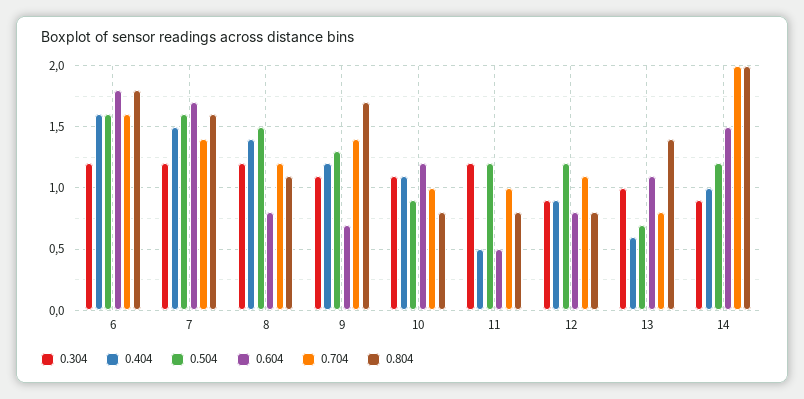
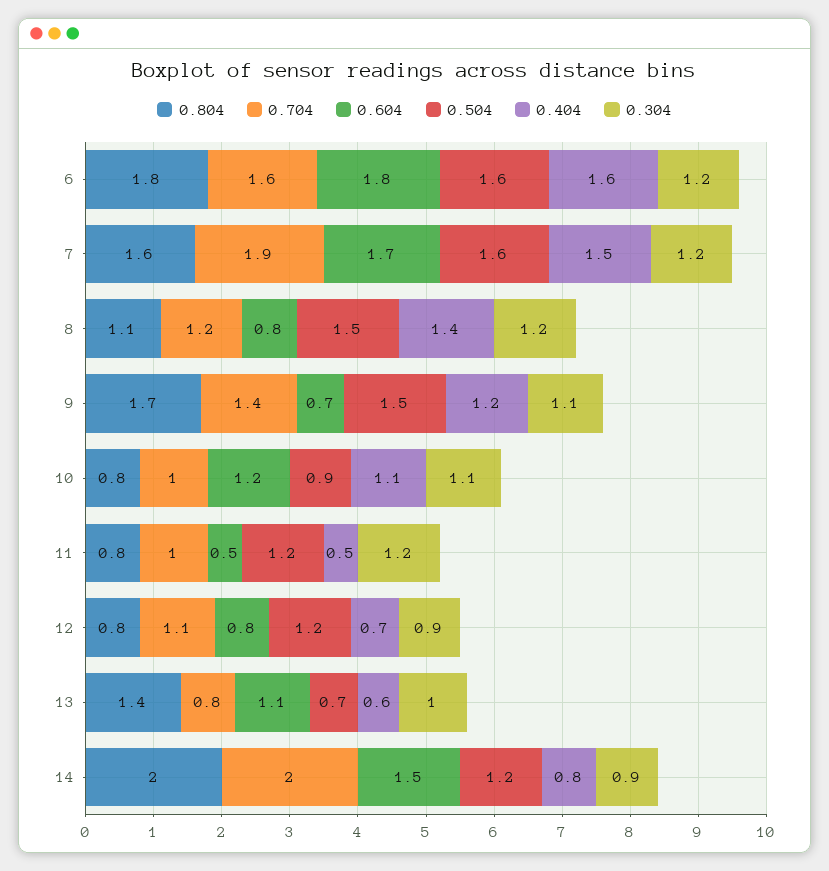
0.704, 7: 1.4 -> 1.9
0.504, 9: 1.3 -> 1.5
0.404, 12: 0.9 -> 0.7
0.404, 14: 1 -> 0.8

